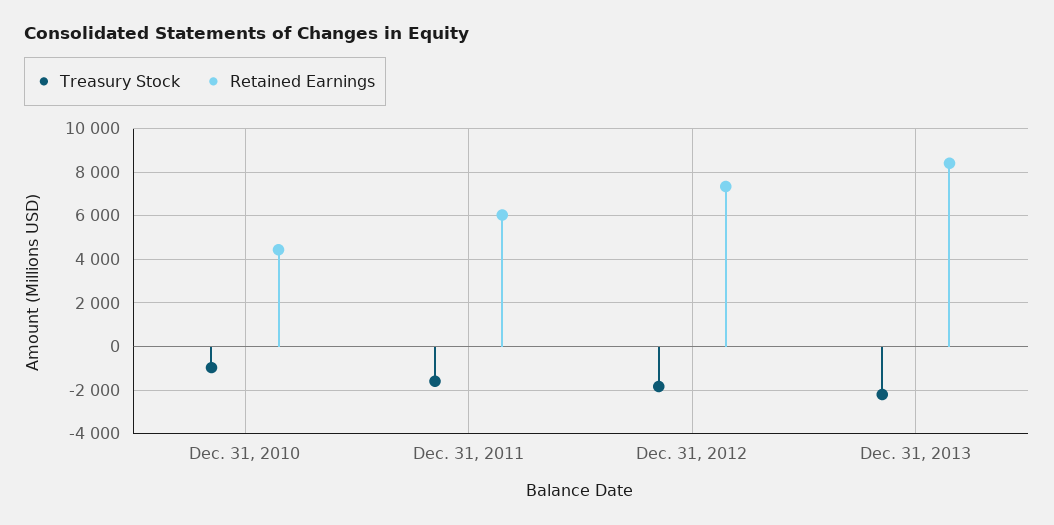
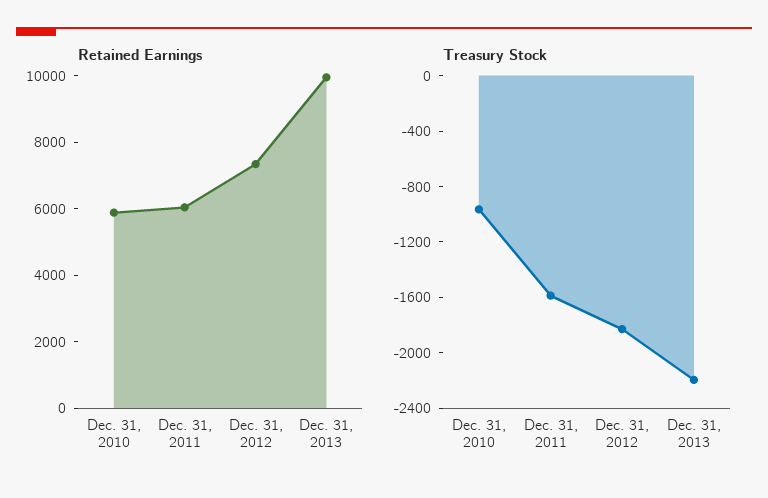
Retained Earnings, Dec. 31, 2010: 4500 -> 6000
Retained Earnings, Dec. 31, 2013: 8500 -> 10000

